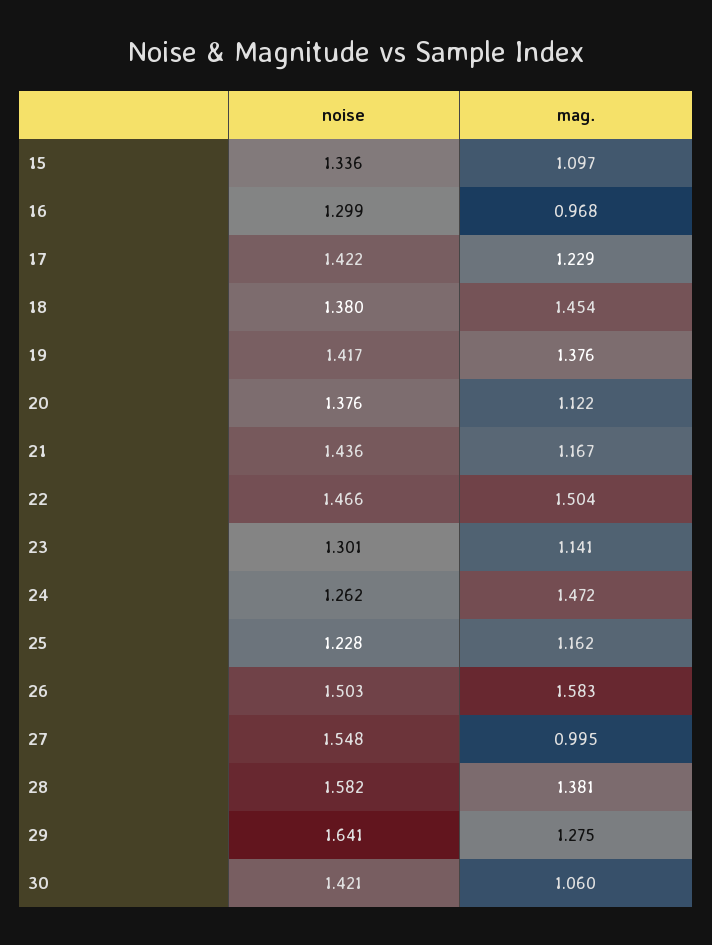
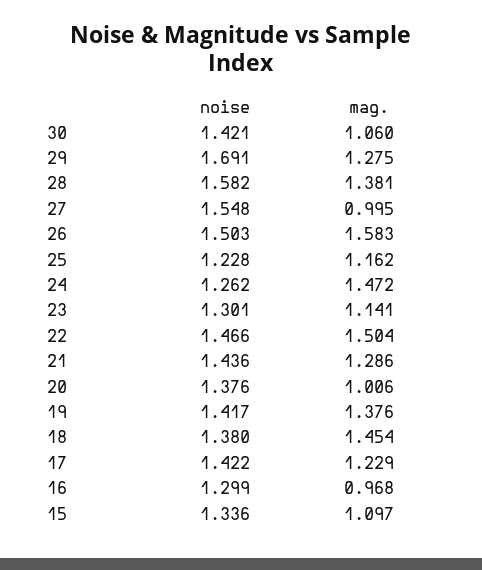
mag., 20: 1.122 -> 1.006
mag., 21: 1.167 -> 1.286
noise, 29: 1.641 -> 1.691

